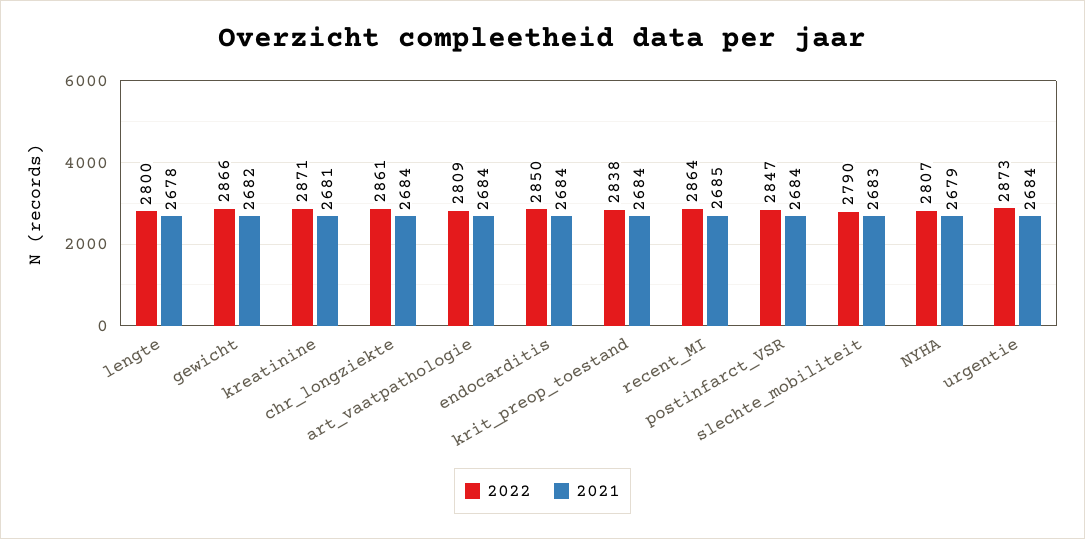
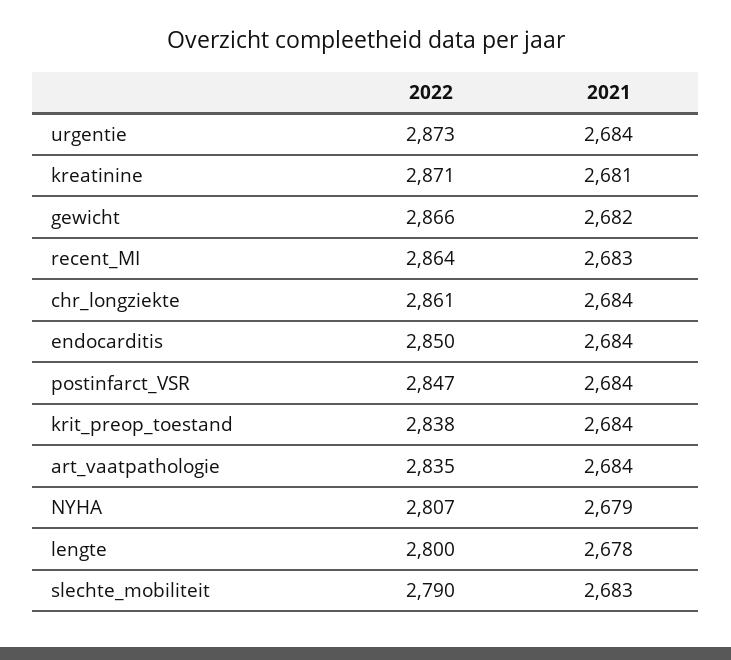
2022, art_vaatpathologie: 2809 -> 2835
2021, recent_MI: 2685 -> 2683

